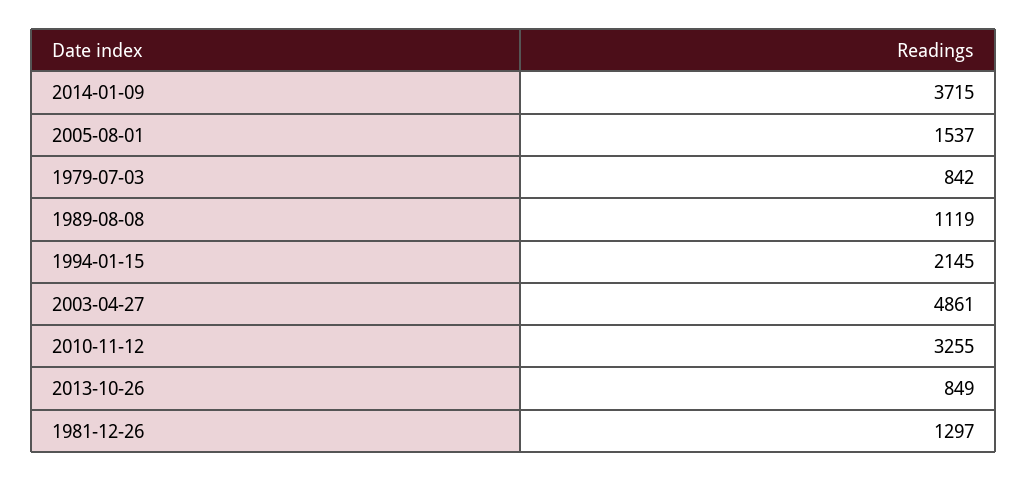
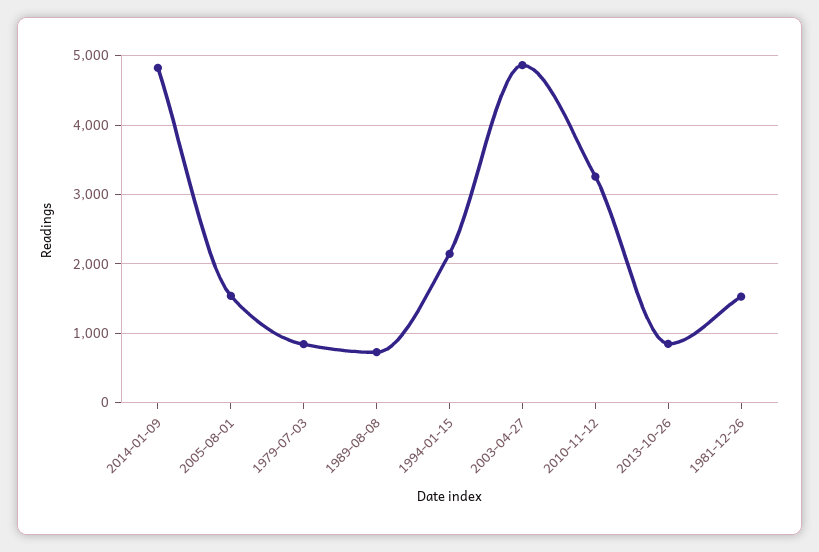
2014-01-09: 3715 -> 4800
1989-08-08: 1119 -> 700
1981-12-26: 1297 -> 1500

